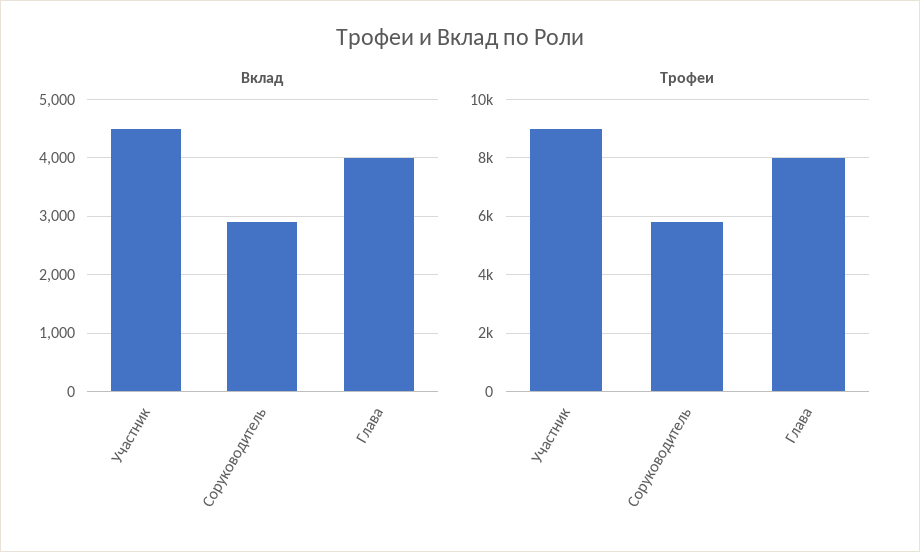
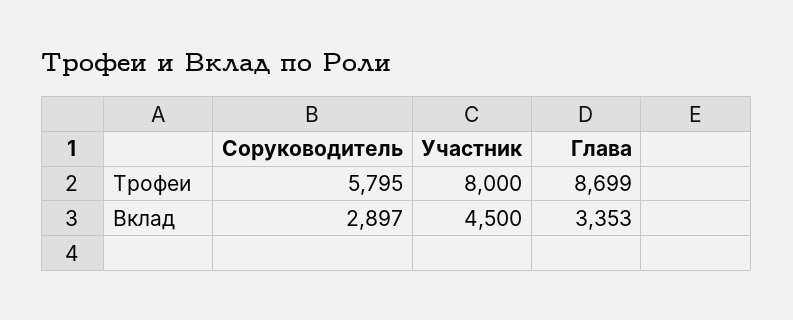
Вклад, Глава: 4000 -> 3353
Трофеи, Участник: 9000 -> 8000
Трофеи, Глава: 8000 -> 8699

